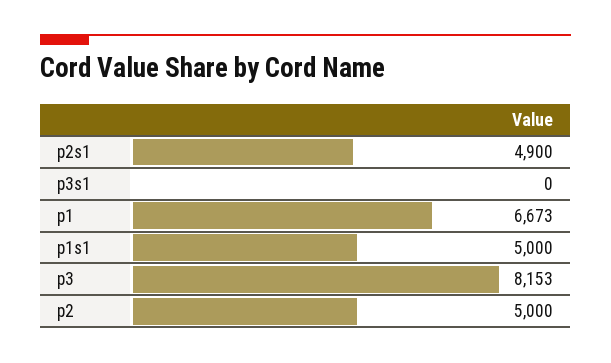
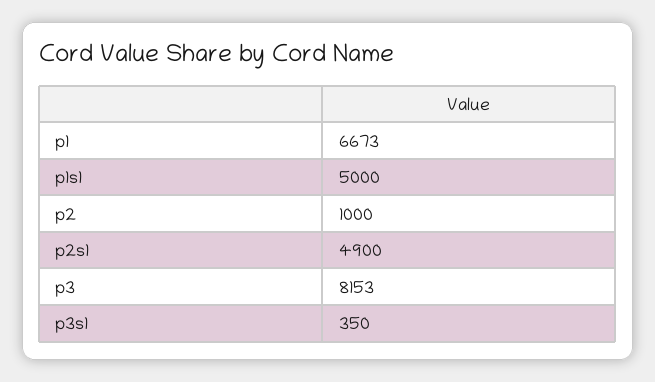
p3s1: 0 -> 350
p2: 5000 -> 1000

